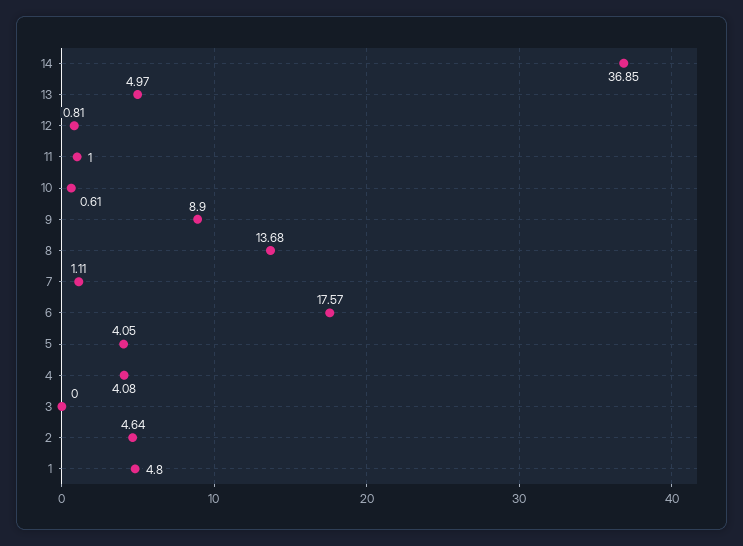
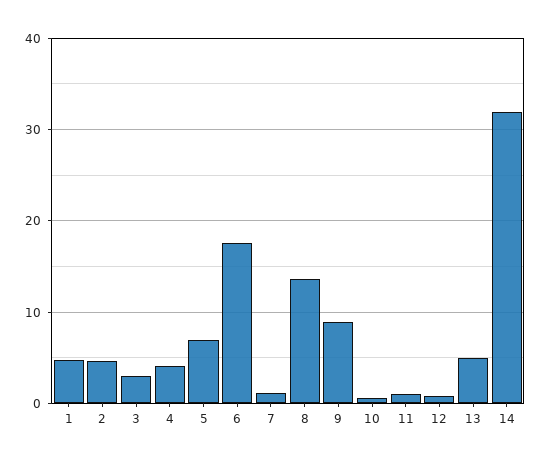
14: 36.85 -> 32
5: 4.05 -> 7
3: 0 -> 3

